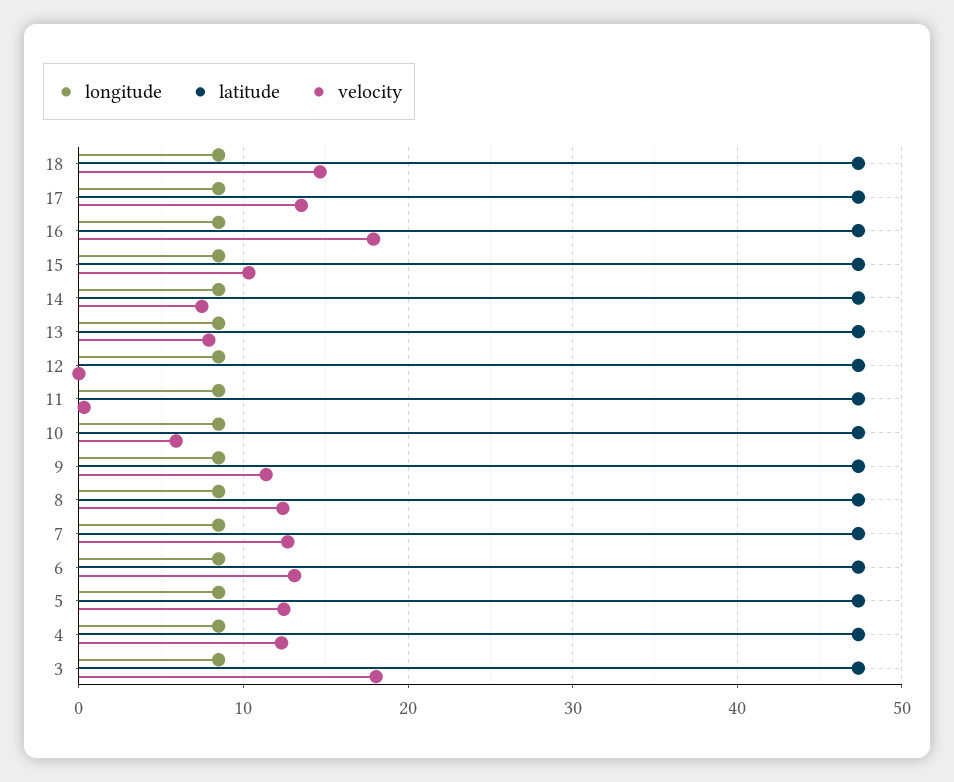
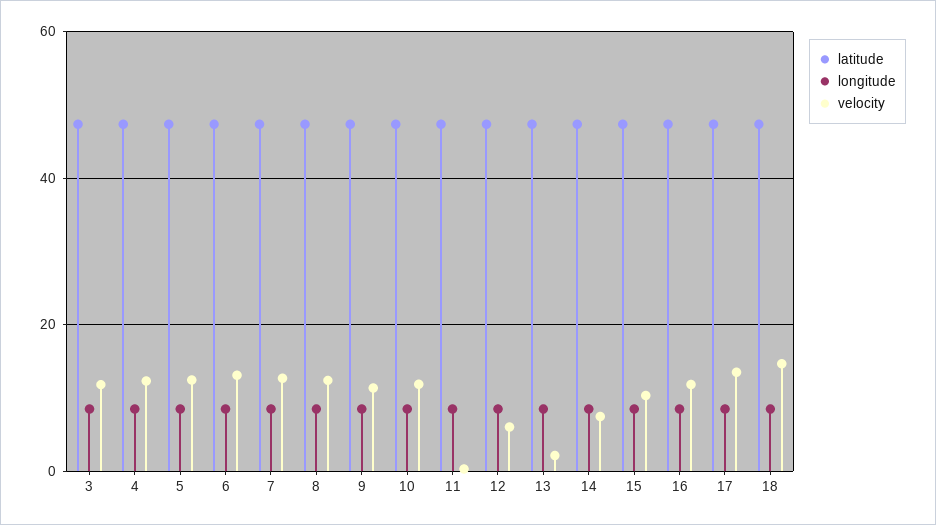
velocity, 16: 18 -> 12
velocity, 13: 8 -> 2
velocity, 12: 0 -> 6
velocity, 10: 6 -> 12
velocity, 3: 18 -> 12

